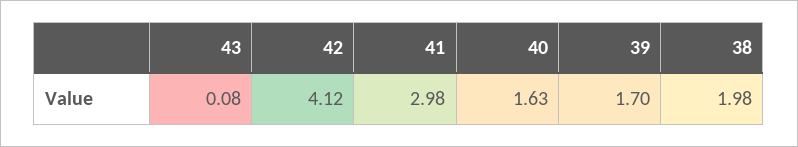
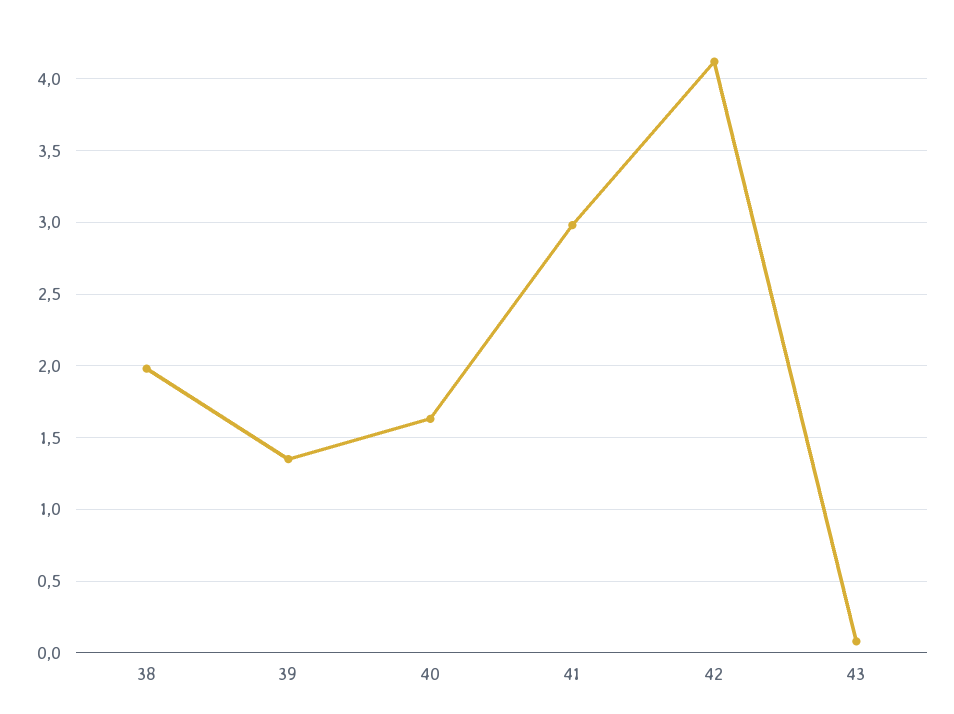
39: 1.7 -> 1.35

